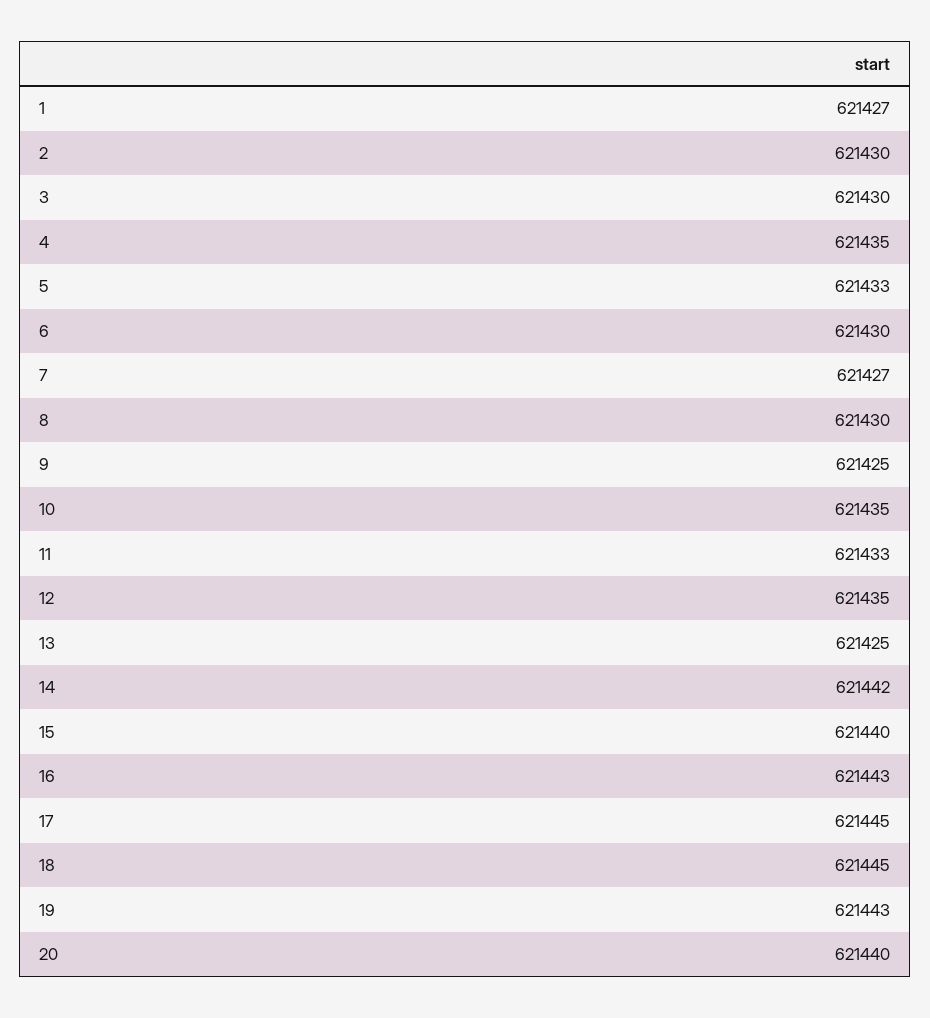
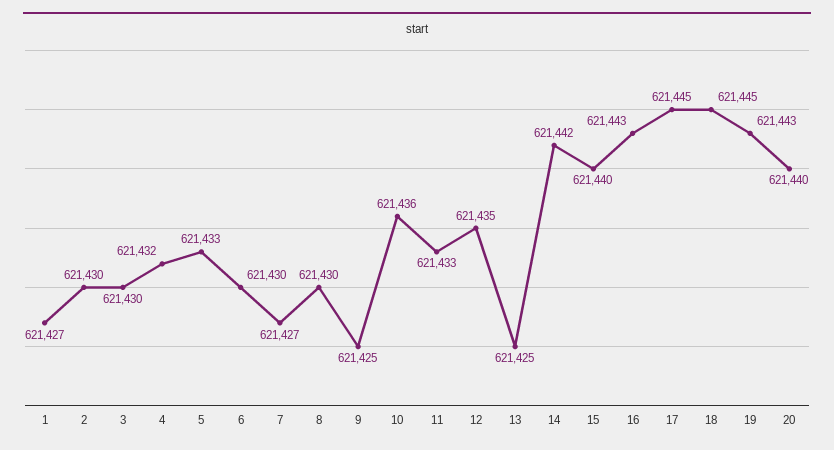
4: 621435 -> 621432
10: 621435 -> 621436

